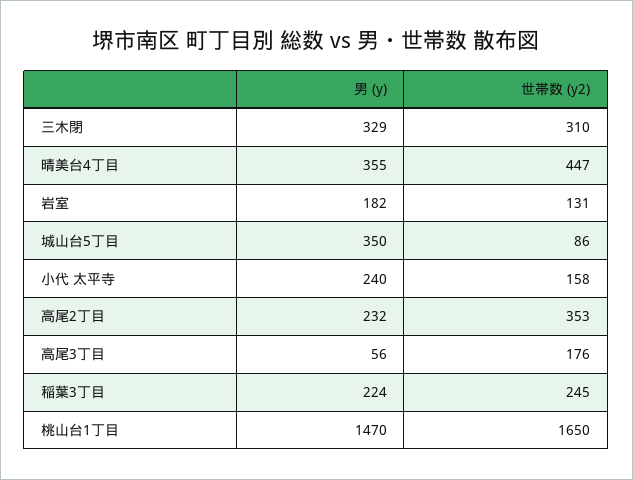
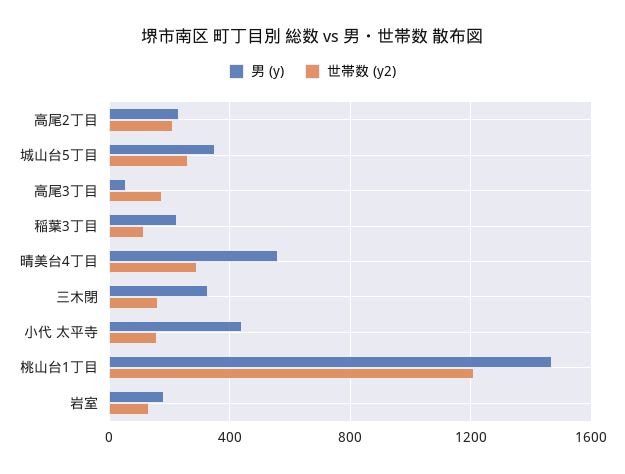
世帯数 (y2), 三木閉: 310 -> 150
男 (y), 晴美台4丁目: 355 -> 550
世帯数 (y2), 晴美台4丁目: 447 -> 300
世帯数 (y2), 城山台5丁目: 86 -> 250
男 (y), 小代 太平寺: 240 -> 450
世帯数 (y2), 高尾2丁目: 353 -> 200
世帯数 (y2), 稲葉3丁目: 245 -> 100
世帯数 (y2), 桃山台1丁目: 1650 -> 1200

